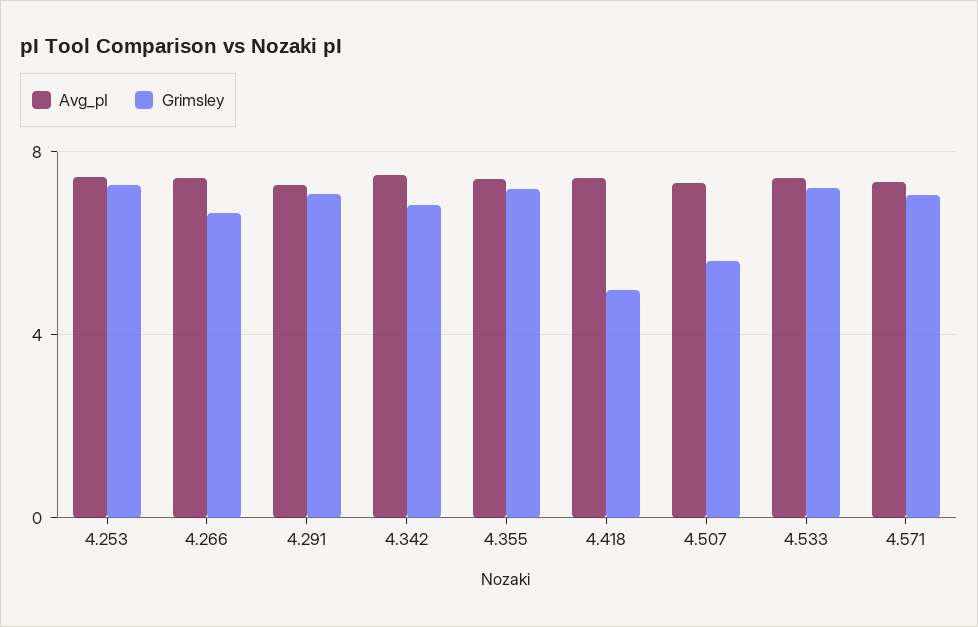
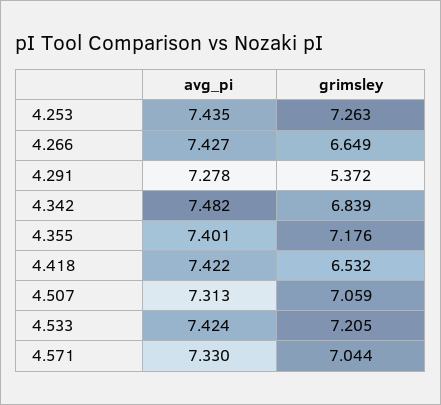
Grimsley, 4.291: 7 -> 5.372
Grimsley, 4.418: 5 -> 6.532
Grimsley, 4.507: 5.5 -> 7.059

